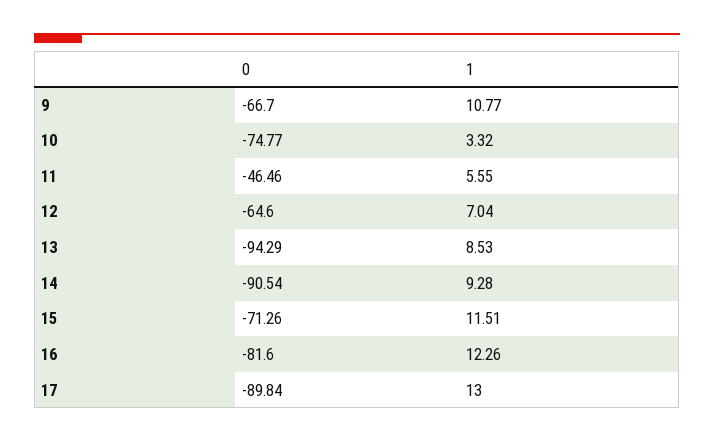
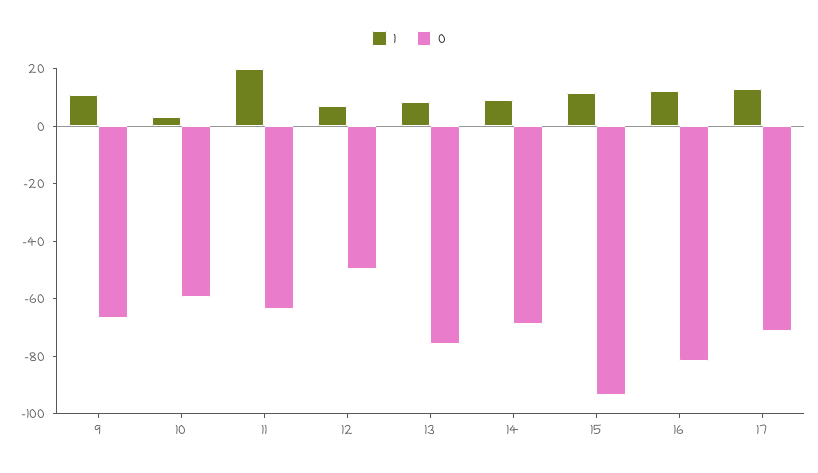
0, 10: -74.77 -> -60
0, 11: -46.46 -> -65
1, 11: 5.55 -> 20
0, 12: -64.6 -> -50
0, 13: -94.29 -> -75
0, 14: -90.54 -> -70
0, 15: -71.26 -> -95
0, 17: -89.84 -> -70

